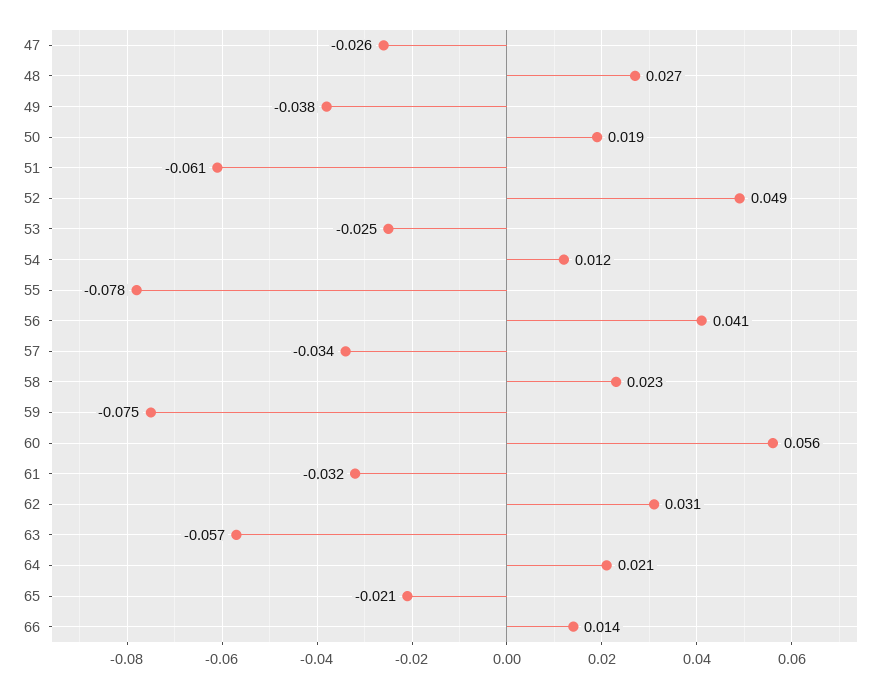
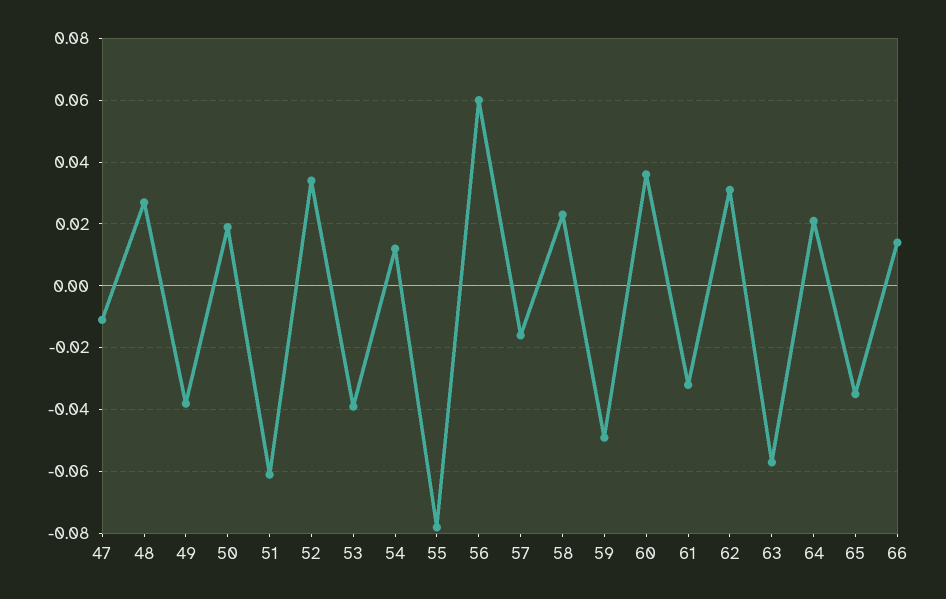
47: -0.026 -> -0.01
52: 0.049 -> 0.035
53: -0.025 -> -0.04
56: 0.041 -> 0.06
57: -0.034 -> -0.015
59: -0.075 -> -0.05
60: 0.056 -> 0.035
65: -0.021 -> -0.035

